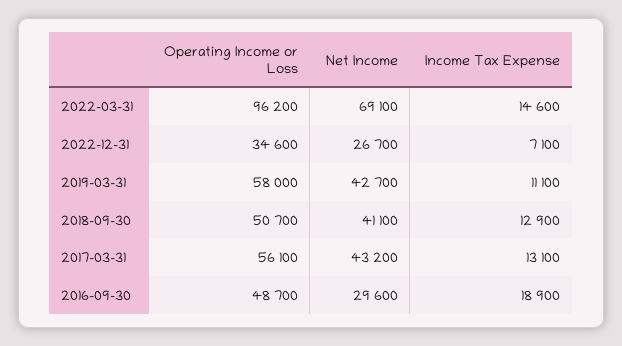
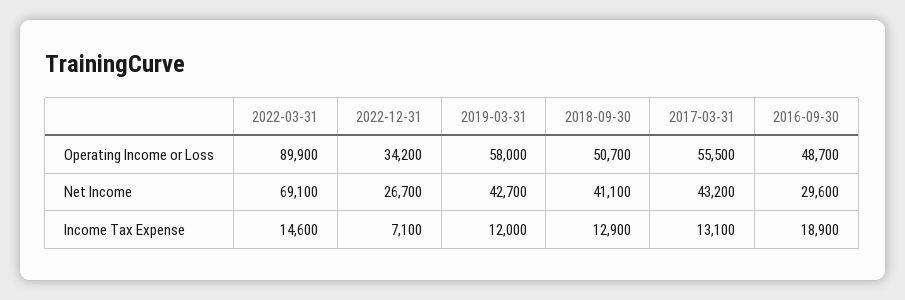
Operating Income or Loss, 2022-03-31: 96200 -> 89900
Operating Income or Loss, 2022-12-31: 34600 -> 34200
Income Tax Expense, 2019-03-31: 11100 -> 12000
Operating Income or Loss, 2017-03-31: 56100 -> 55500

